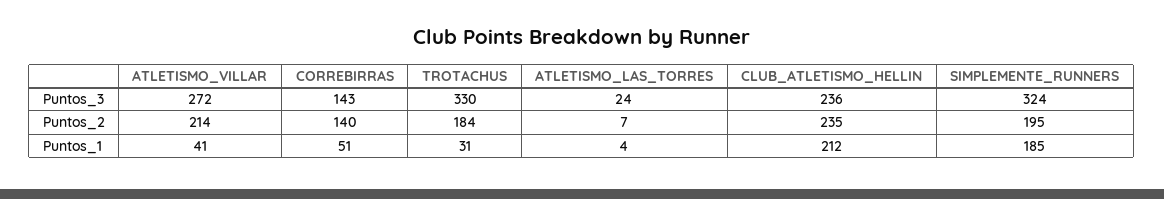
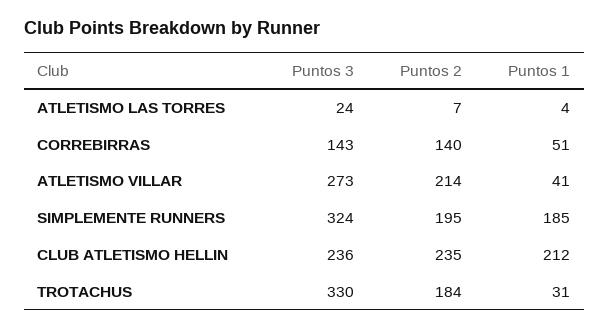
ATLETISMO_VILLAR, Puntos_3: 272 -> 273

